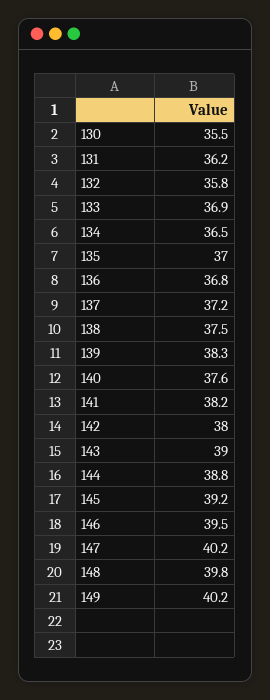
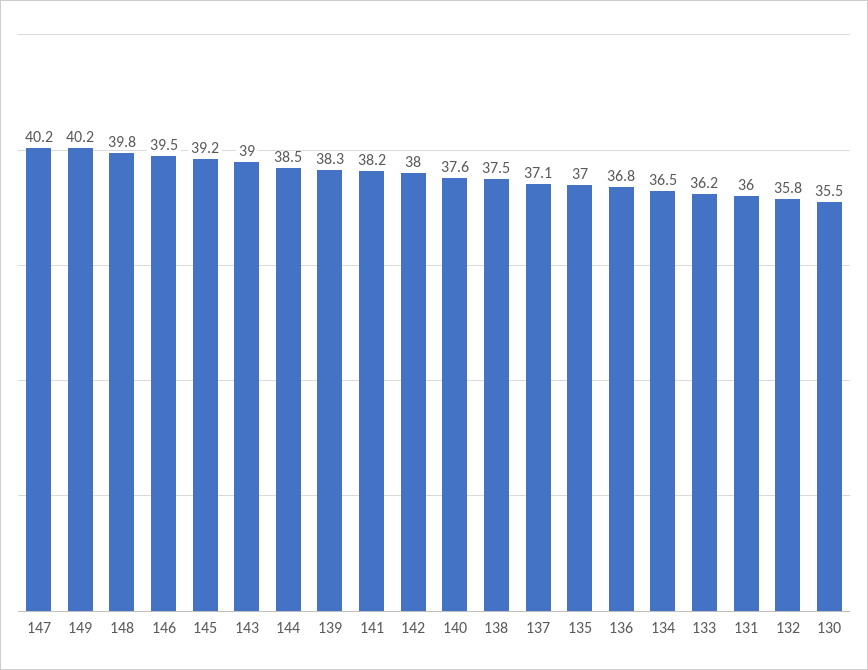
131: 36.2 -> 36
133: 36.9 -> 36.2
137: 37.2 -> 37.1
144: 38.8 -> 38.5

